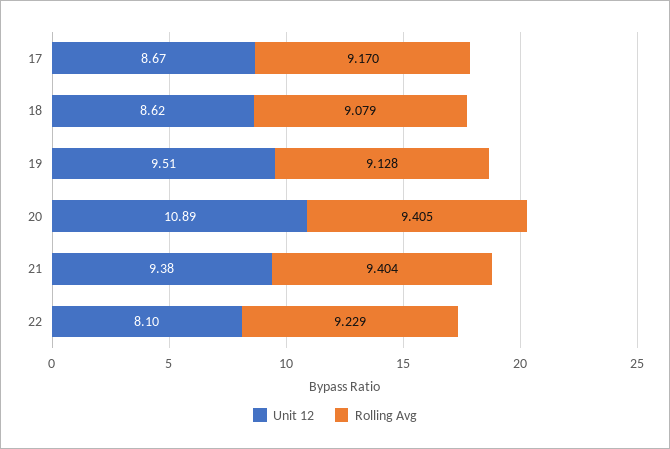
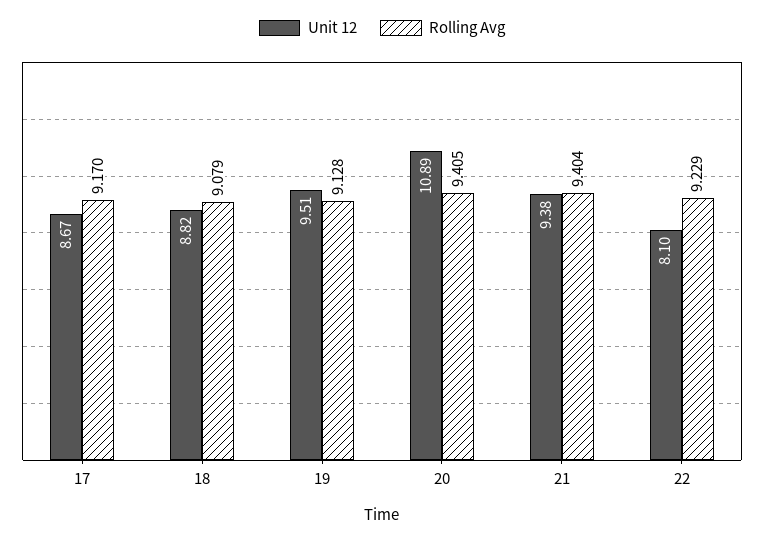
Unit 12, 18: 8.62 -> 8.82

